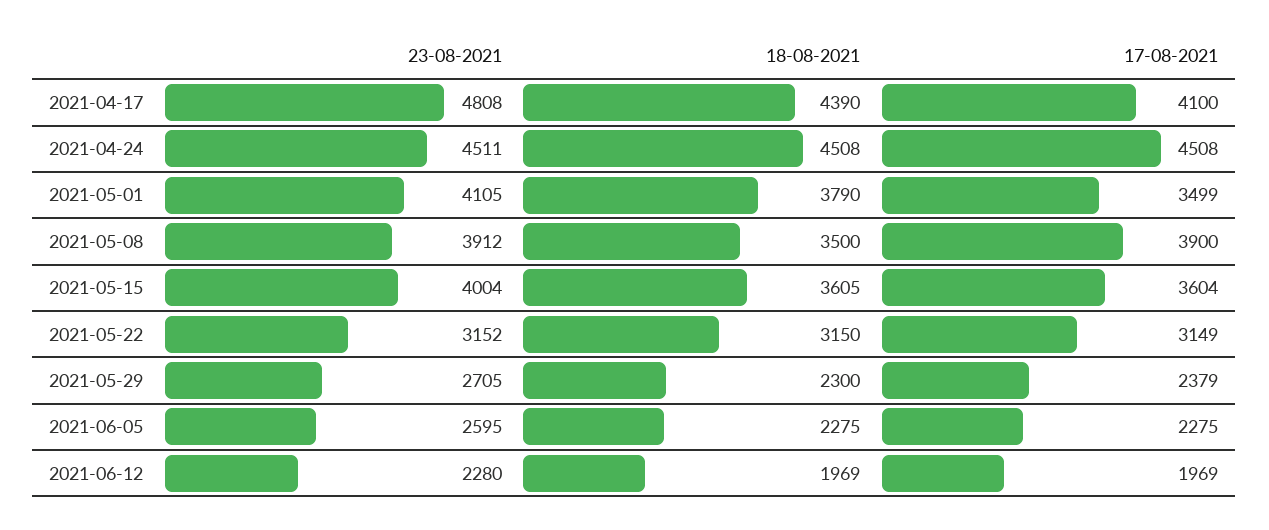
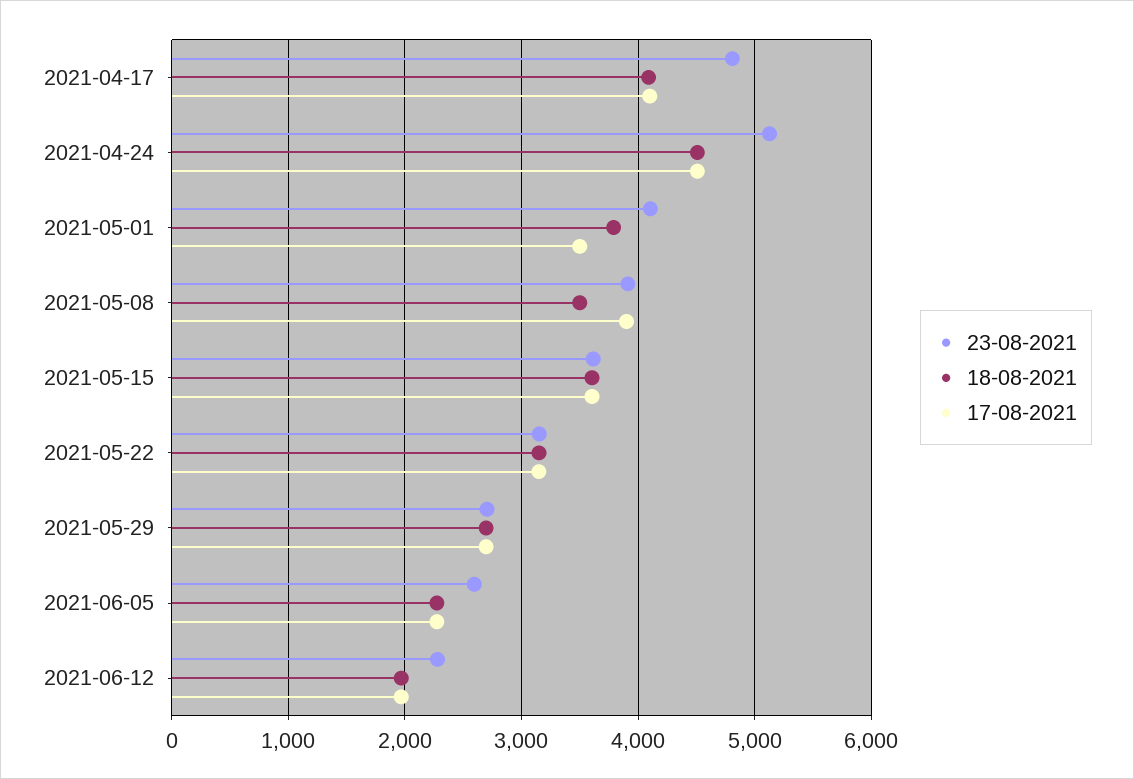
18-08-2021, 2021-04-17: 4390 -> 4100
23-08-2021, 2021-04-24: 4511 -> 5100
23-08-2021, 2021-05-15: 4004 -> 3600
18-08-2021, 2021-05-29: 2300 -> 2700
17-08-2021, 2021-05-29: 2379 -> 2700

